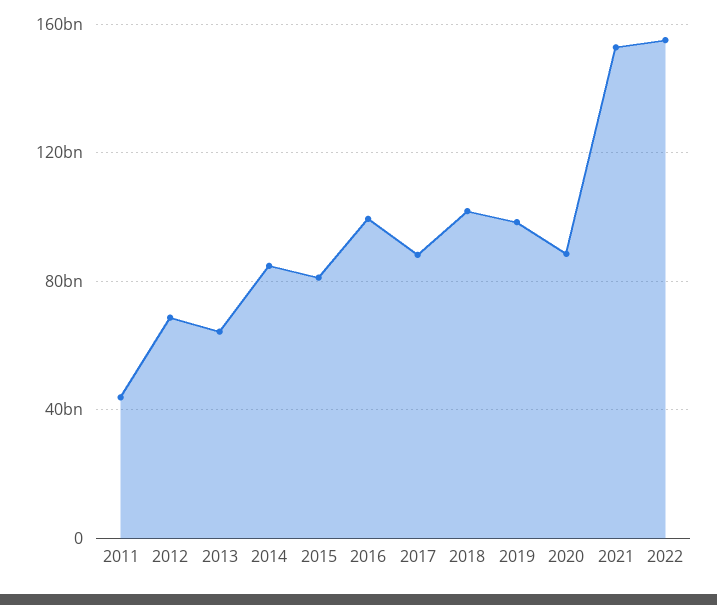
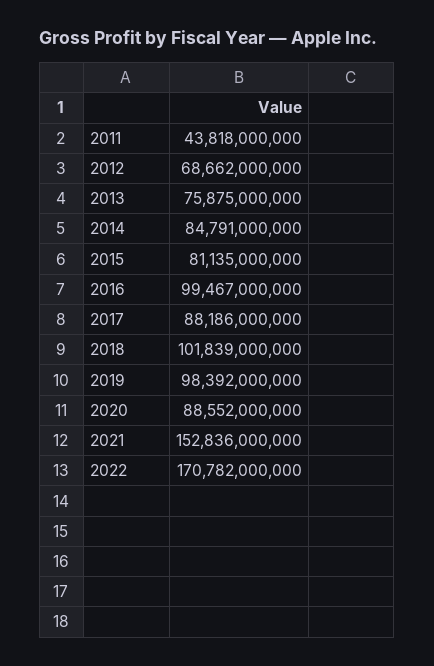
2013: 65000000000 -> 75875000000
2022: 155000000000 -> 170782000000

